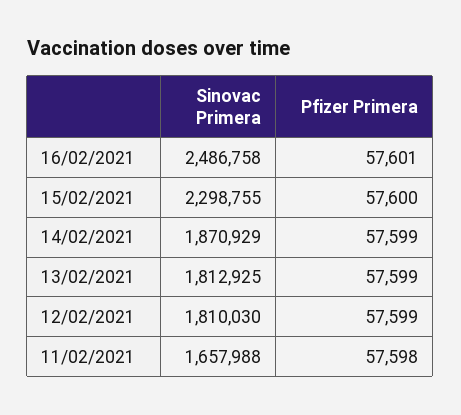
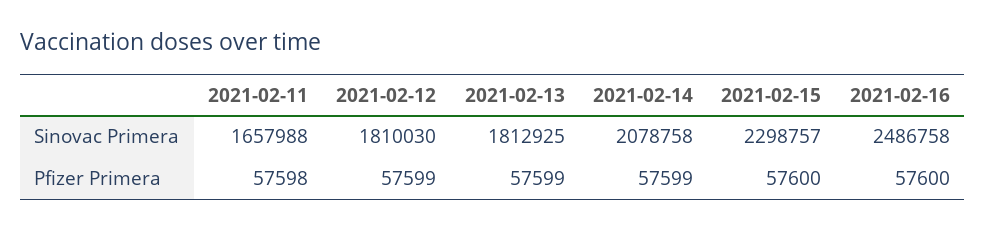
Pfizer Primera, 16/02/2021: 57601 -> 57600
Sinovac Primera, 15/02/2021: 2298755 -> 2298757
Sinovac Primera, 14/02/2021: 1870929 -> 2078758

